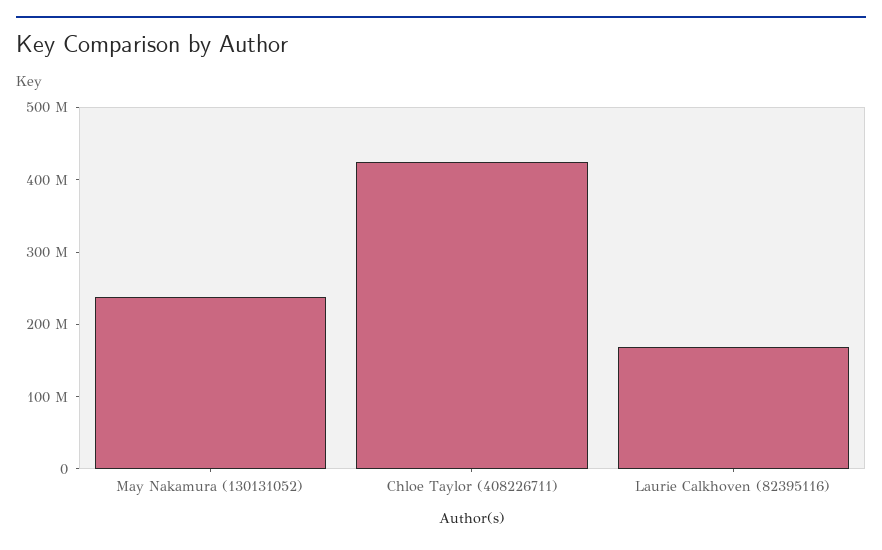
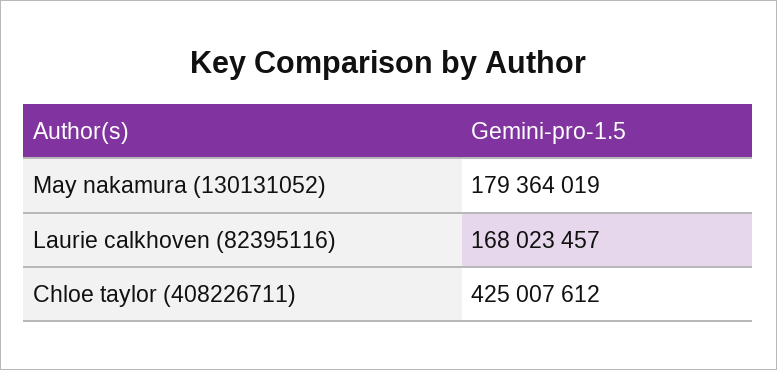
May Nakamura (130131052): 240000000 -> 179364019

